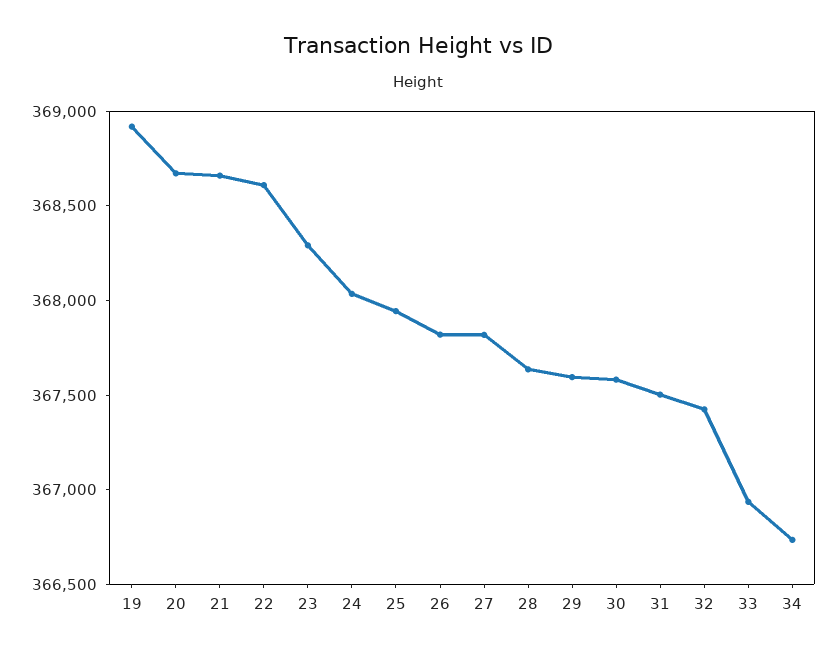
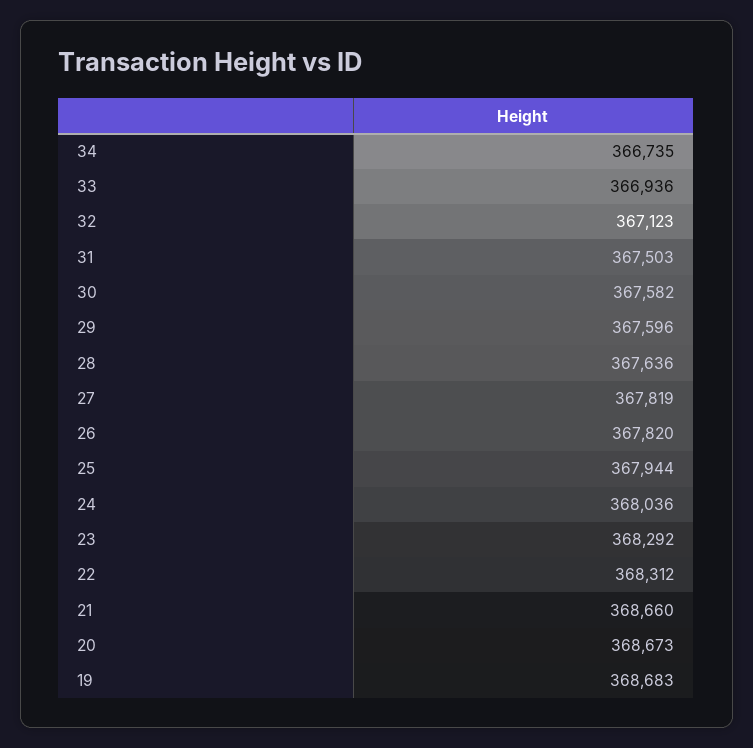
19: 368900 -> 368683
22: 368600 -> 368312
32: 367400 -> 367123

